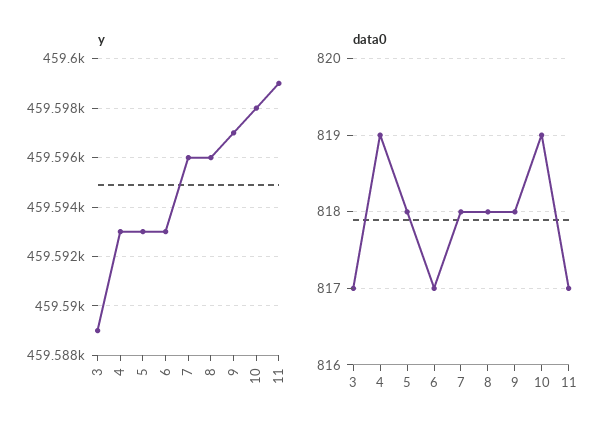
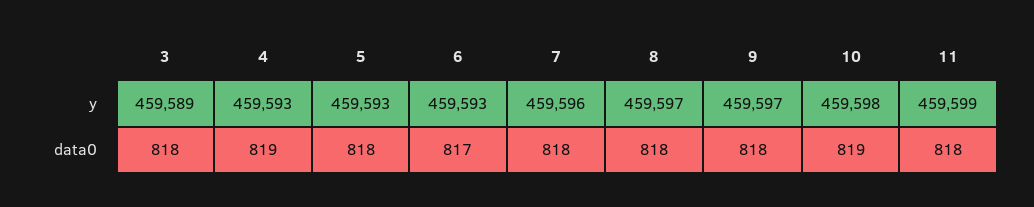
y, 8: 459596 -> 459597
data0, 3: 817 -> 818
data0, 11: 817 -> 818

